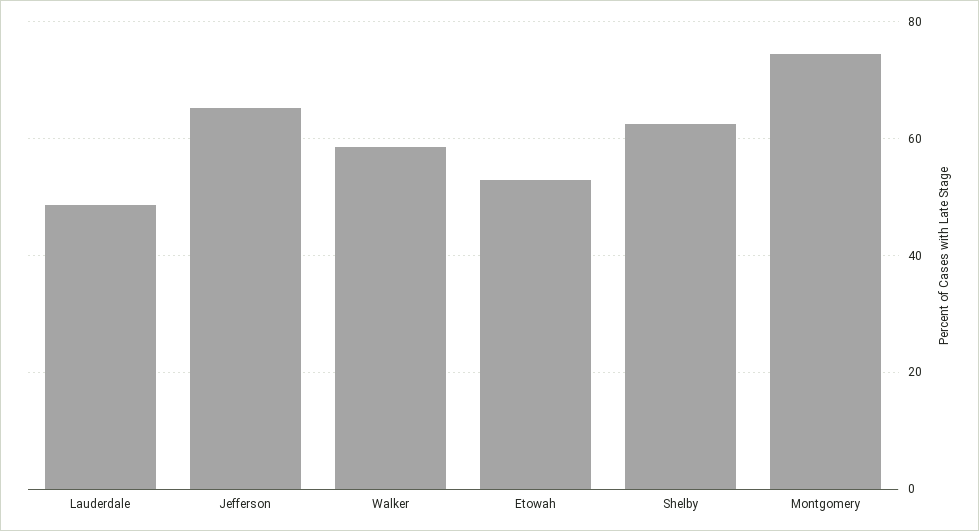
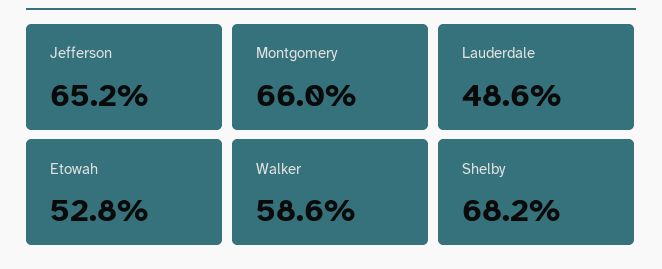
Shelby: 62 -> 68.2
Montgomery: 74 -> 66

